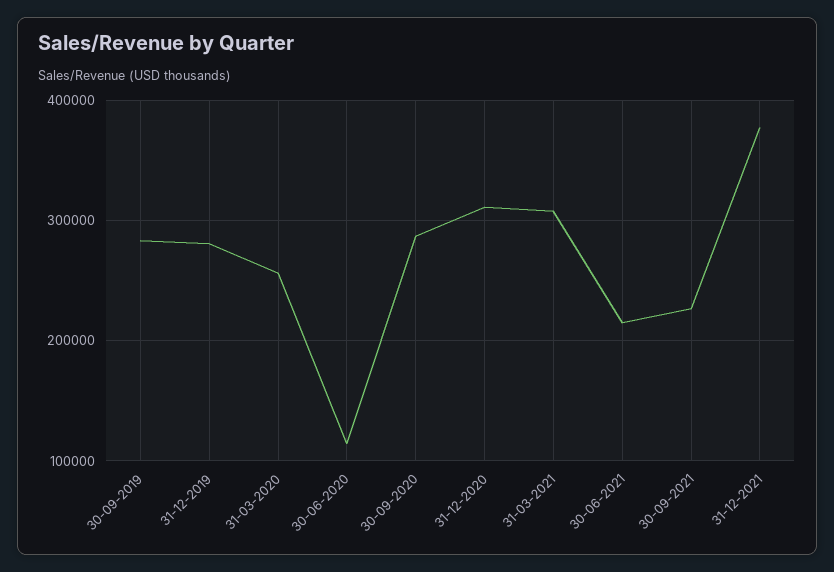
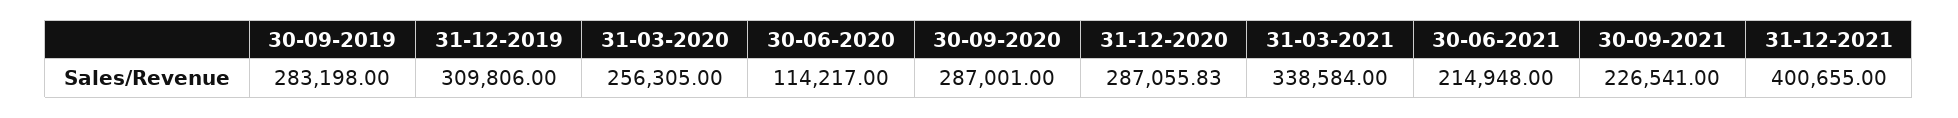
31-12-2019: 280000 -> 309806
31-12-2020: 310000 -> 287055.83
31-03-2021: 310000 -> 338584
31-12-2021: 380000 -> 400655

